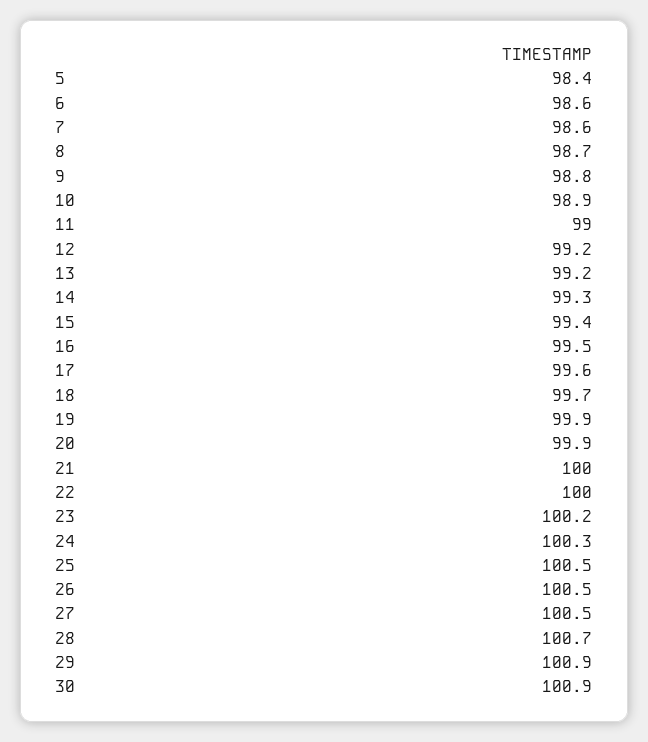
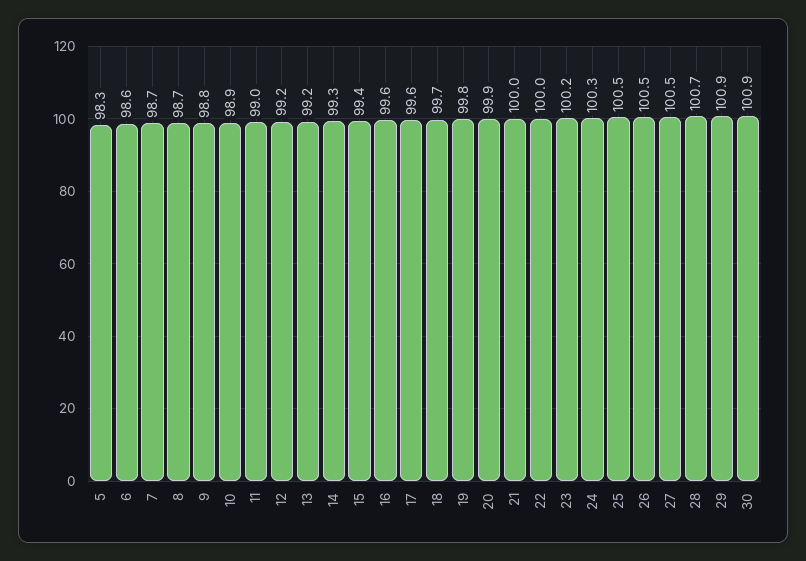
5: 98.4 -> 98.3
7: 98.6 -> 98.7
16: 99.5 -> 99.6
19: 99.9 -> 99.8

